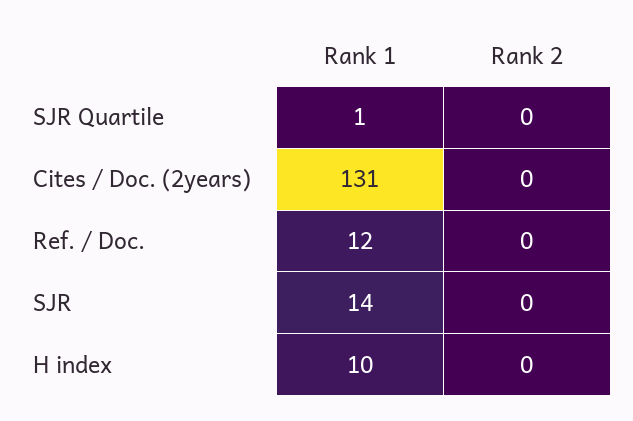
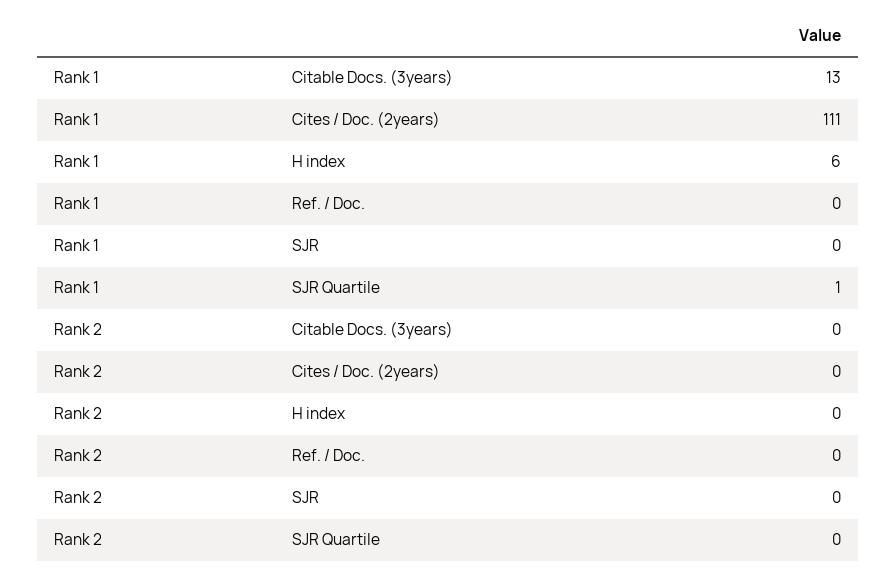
Rank 1, Cites / Doc. (2years): 131 -> 111
Rank 1, Ref. / Doc.: 12 -> 0
Rank 1, SJR: 14 -> 0
Rank 1, H index: 10 -> 6
Rank 1, Citable Docs. (3years): none -> 13
Rank 2, Citable Docs. (3years): none -> 0

